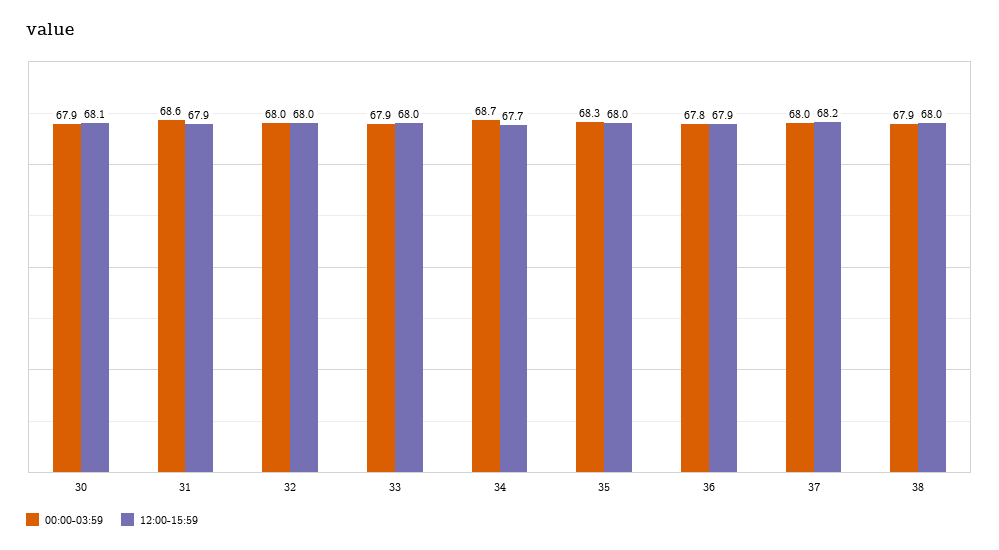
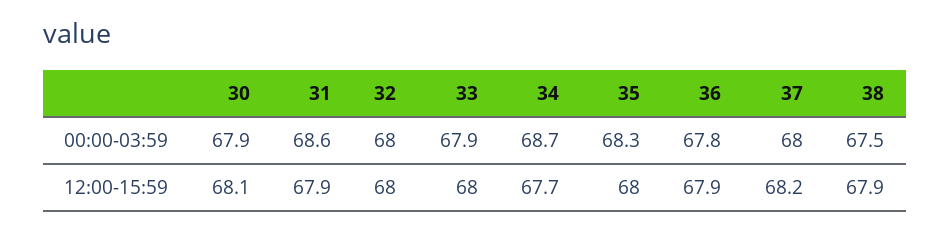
00:00-03:59, 38: 67.9 -> 67.5
12:00-15:59, 38: 68 -> 67.9

